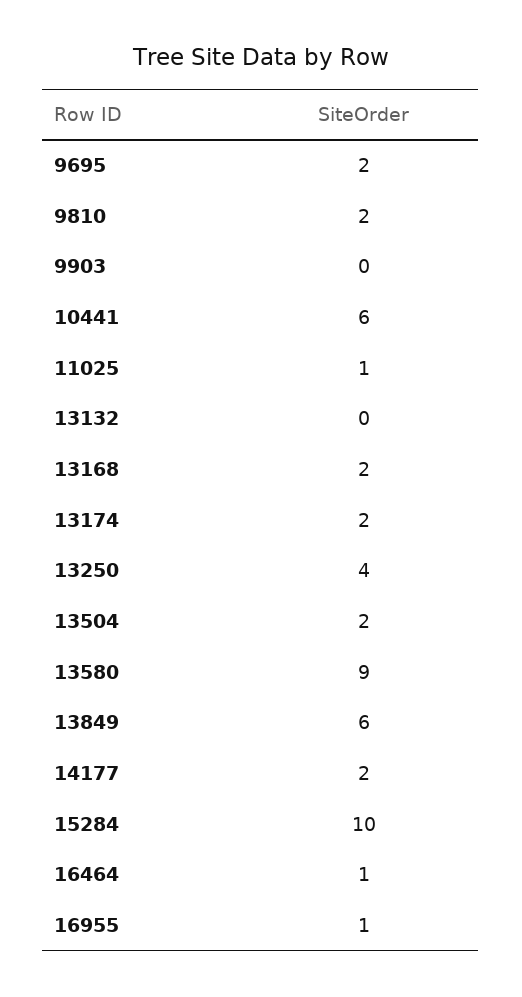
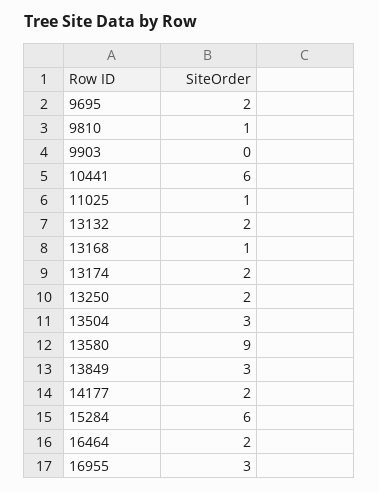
9810: 2 -> 1
13132: 0 -> 2
13168: 2 -> 1
13250: 4 -> 2
13504: 2 -> 3
13849: 6 -> 3
15284: 10 -> 6
16464: 1 -> 2
16955: 1 -> 3

